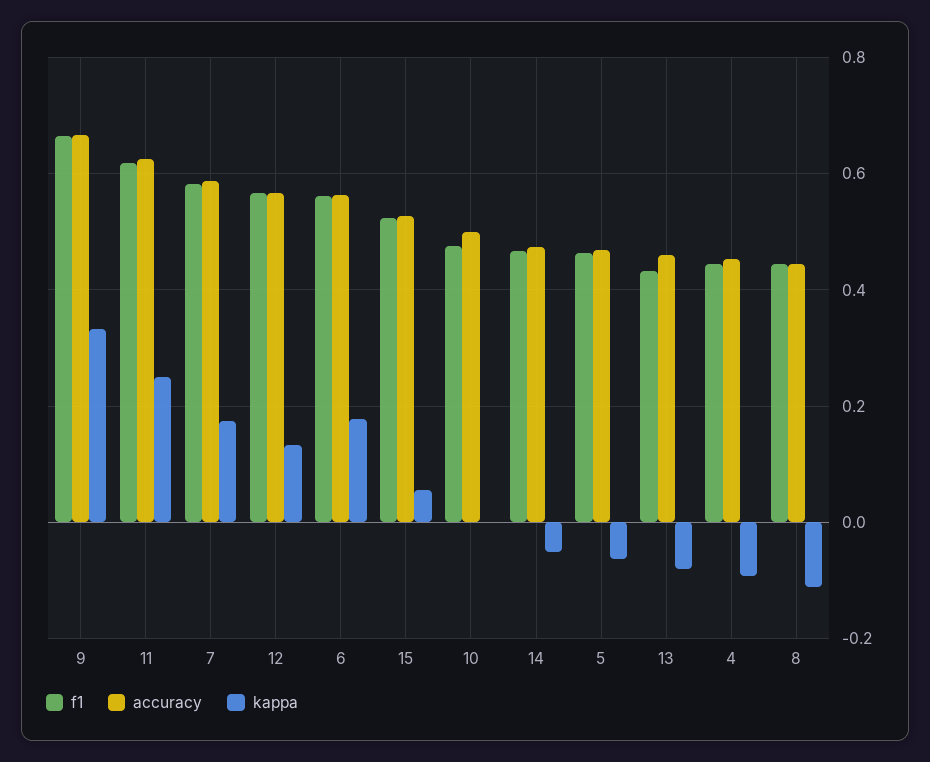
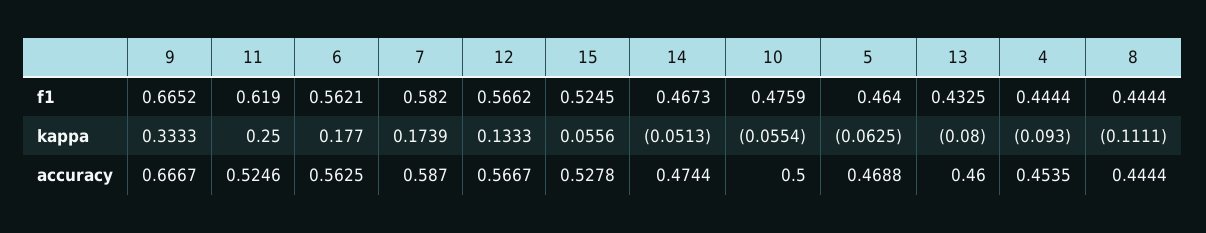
accuracy, 11: 0.62 -> 0.5246
kappa, 10: 0 -> -0.0554

